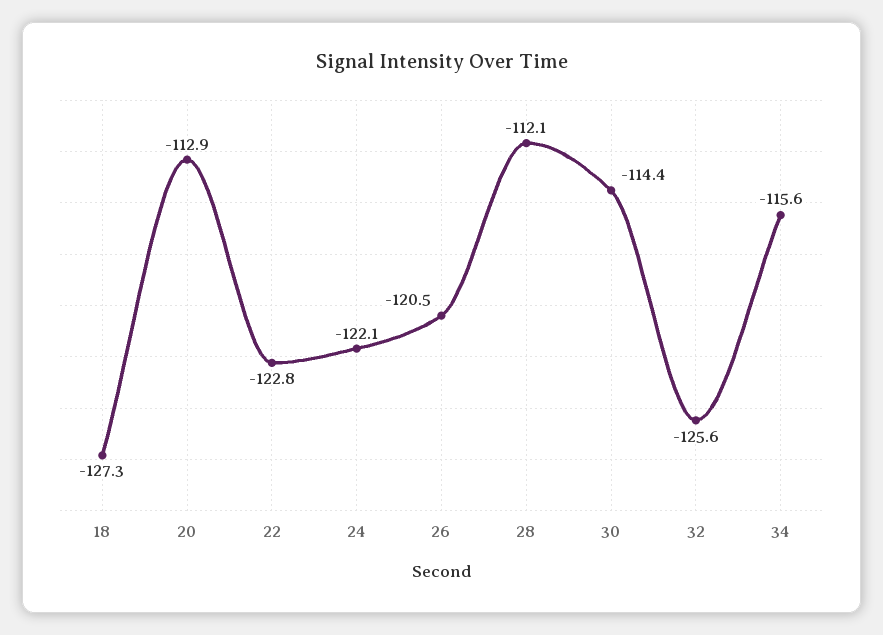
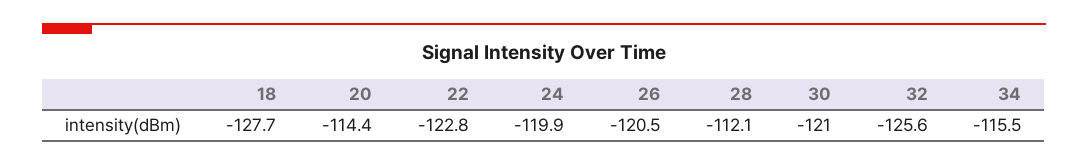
18: -127.3 -> -127.7
20: -112.9 -> -114.4
24: -122.1 -> -119.9
30: -114.4 -> -121
34: -115.6 -> -115.5

